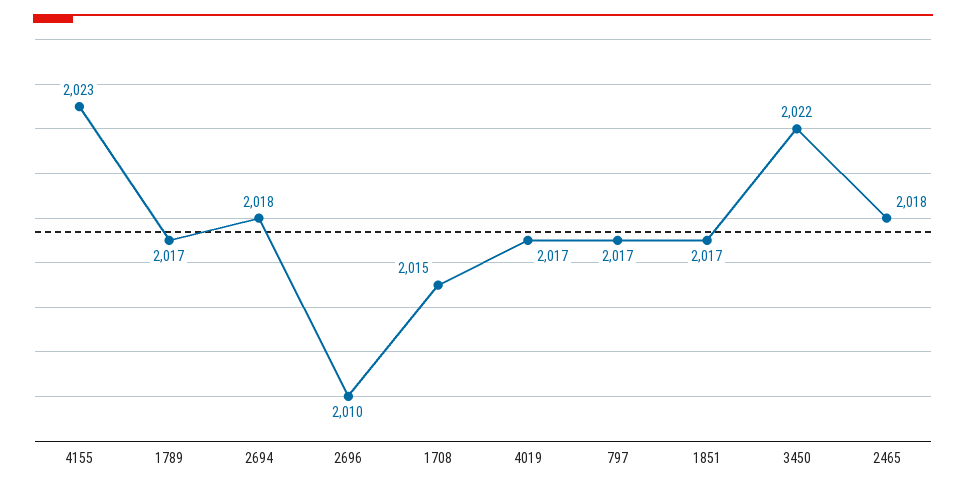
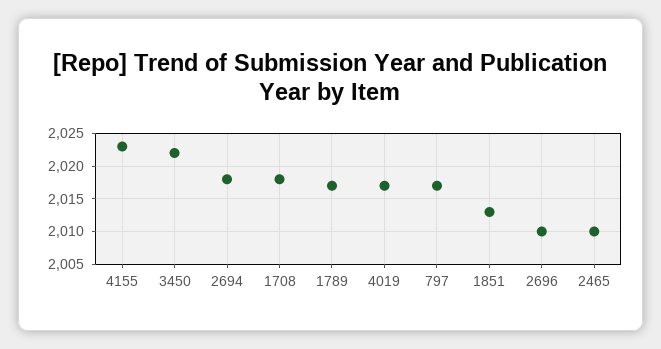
1708: 2015 -> 2018
1851: 2017 -> 2013
2465: 2018 -> 2010

